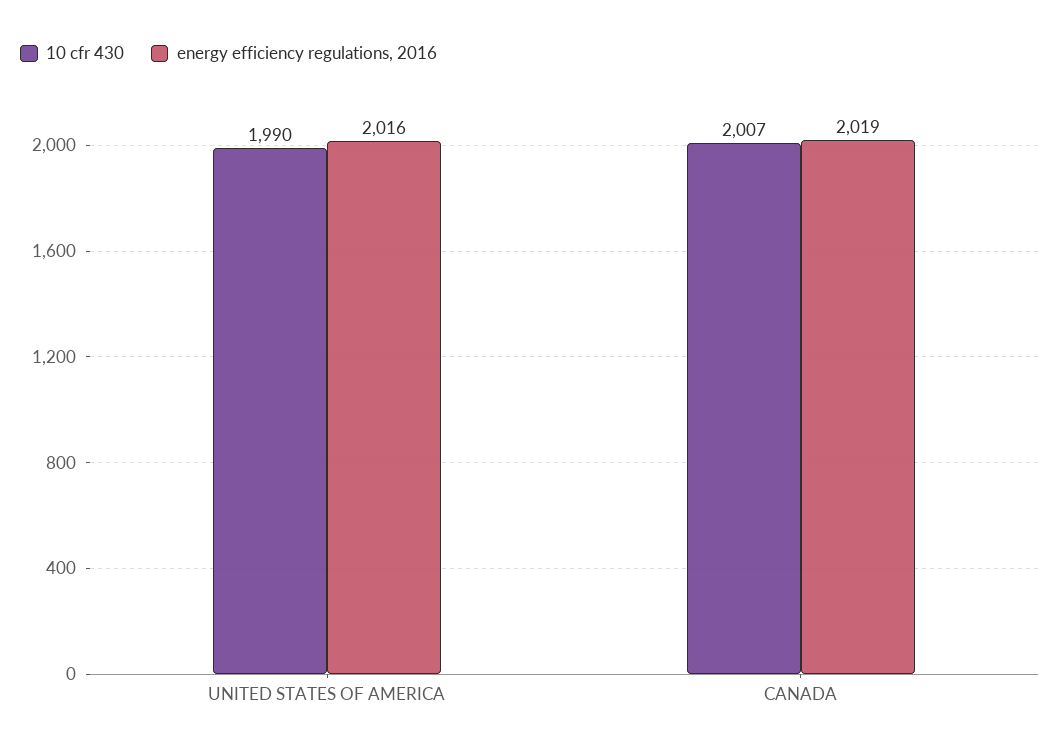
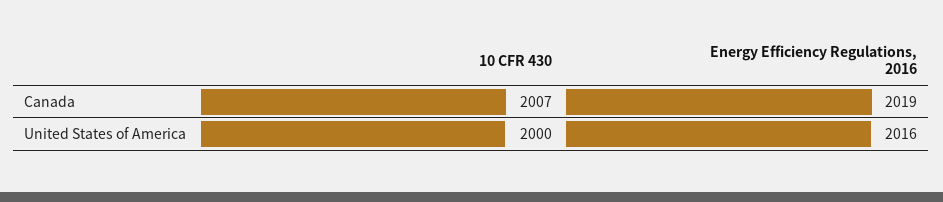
10 cfr 430, UNITED STATES OF AMERICA: 1990 -> 2000

